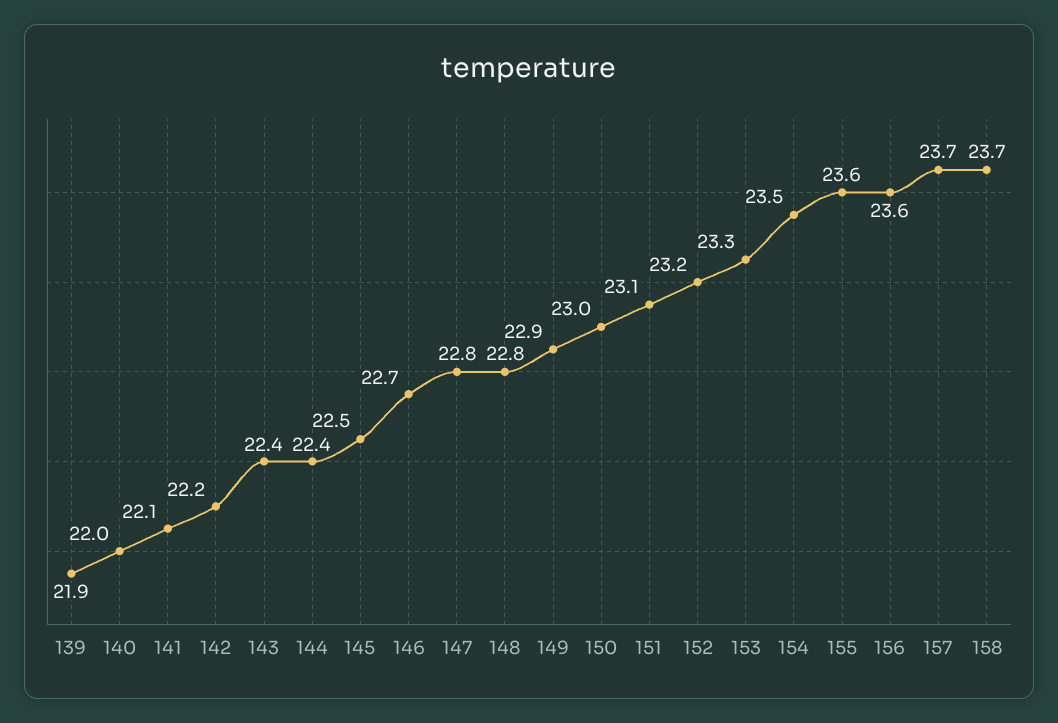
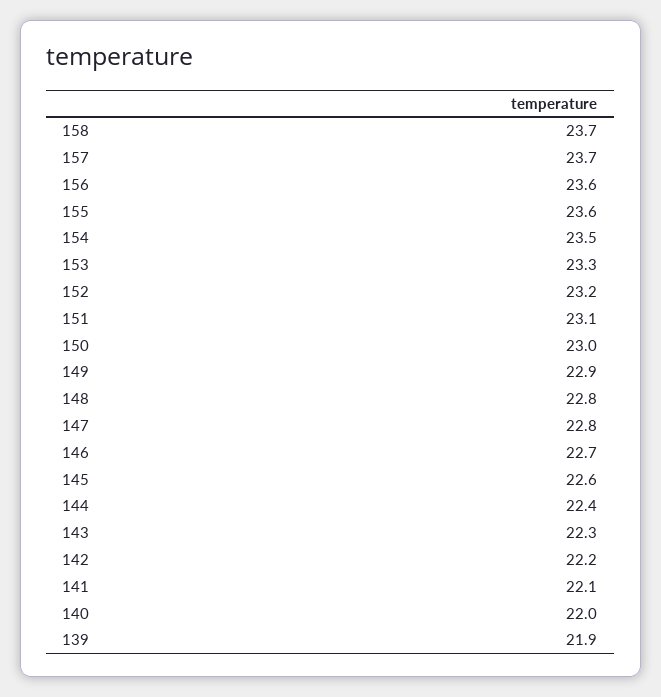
143: 22.4 -> 22.3
145: 22.5 -> 22.6

